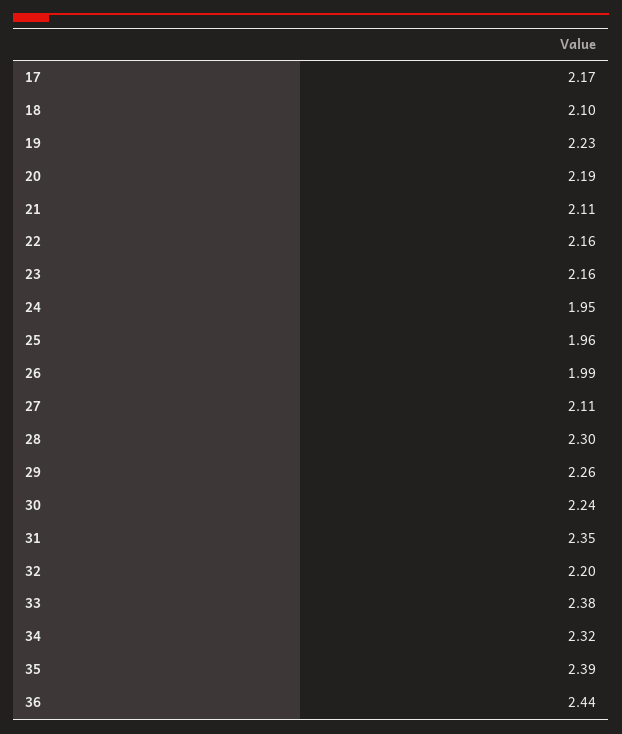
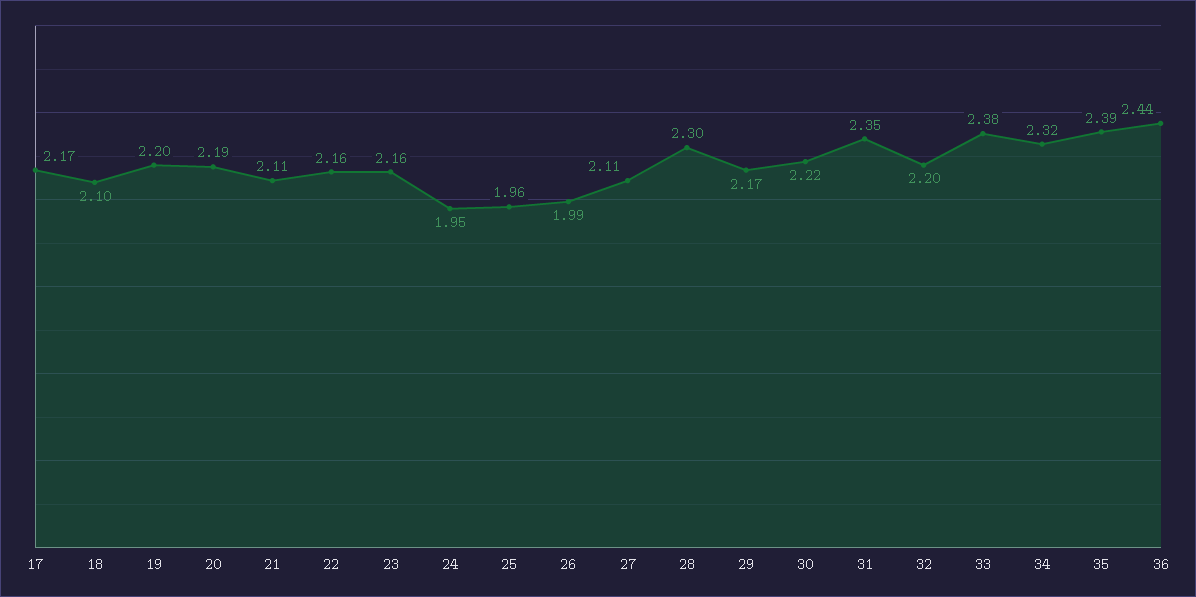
19: 2.23 -> 2.2
29: 2.26 -> 2.17
30: 2.24 -> 2.22

